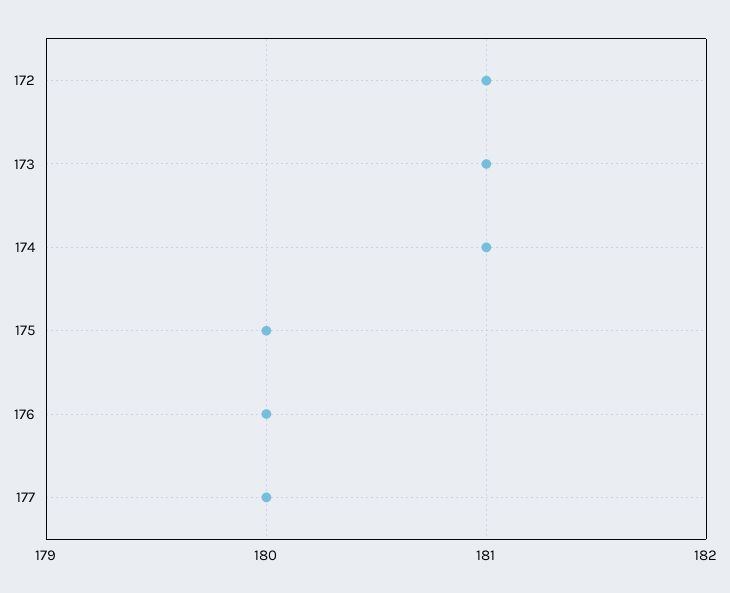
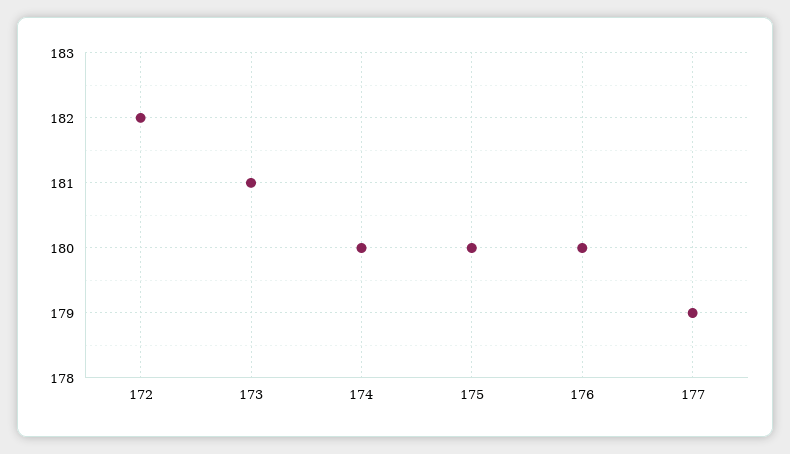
172: 181 -> 182
174: 181 -> 180
177: 180 -> 179

